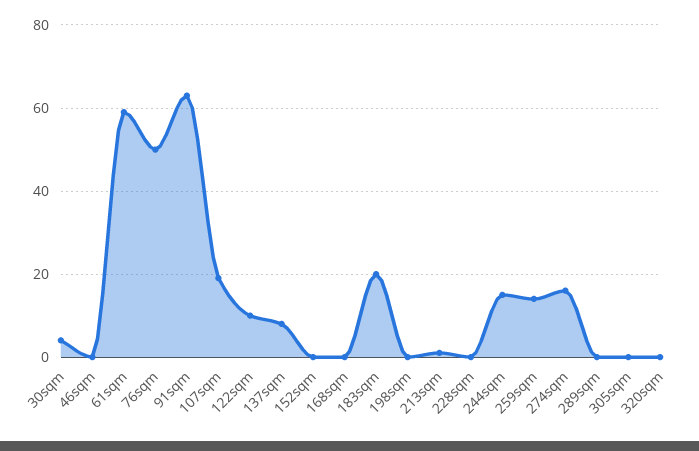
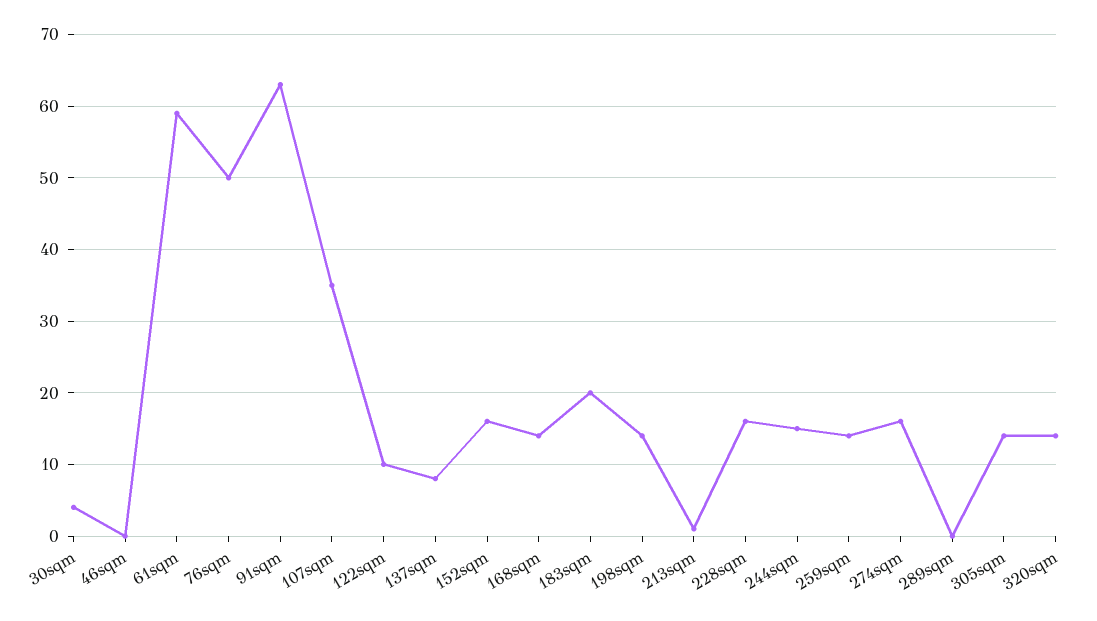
107sqm: 20 -> 35
152sqm: 0 -> 16
168sqm: 0 -> 14
198sqm: 0 -> 14
228sqm: 0 -> 16
305sqm: 0 -> 14
320sqm: 0 -> 14

